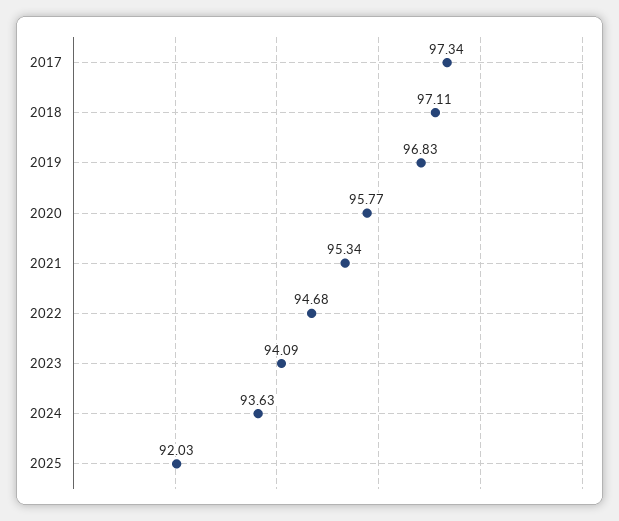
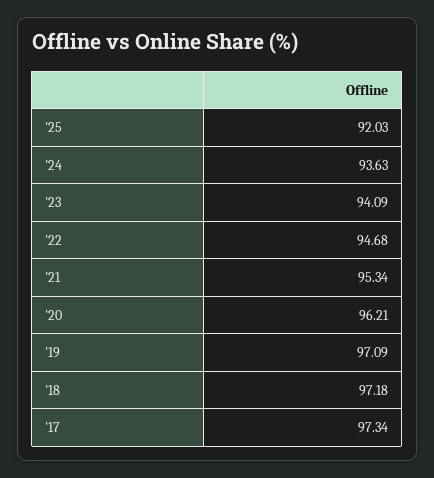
2018: 97.11 -> 97.18
2019: 96.83 -> 97.09
2020: 95.77 -> 96.21

